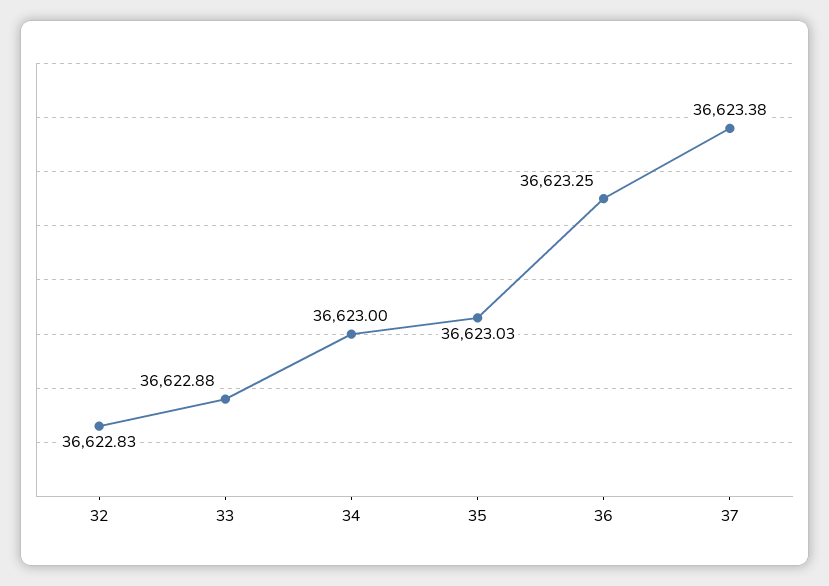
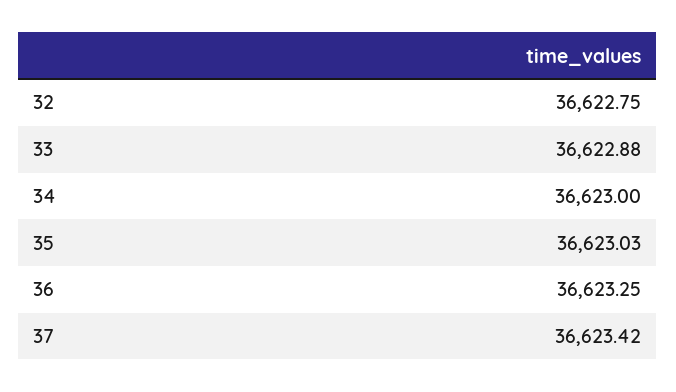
32: 36622.83 -> 36622.75
37: 36623.38 -> 36623.42

